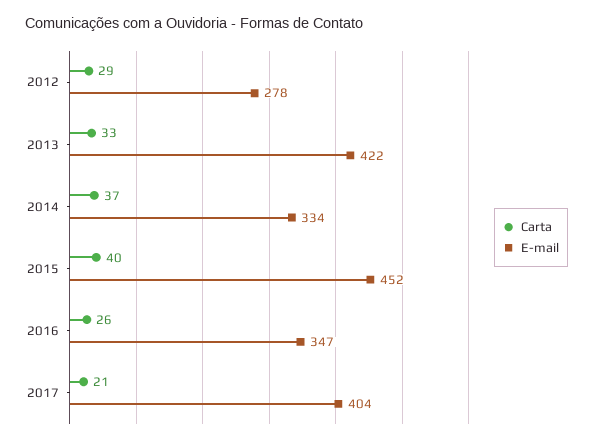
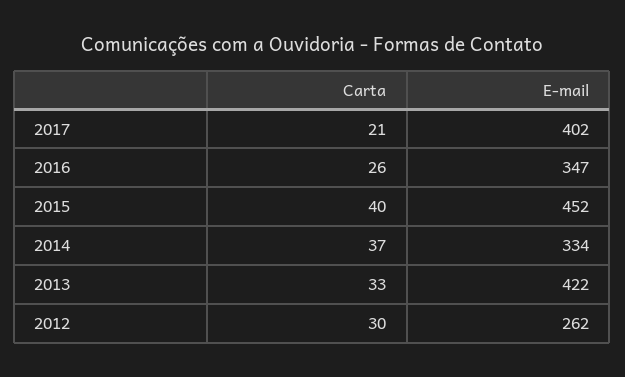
Carta, 2012: 29 -> 30
E-mail, 2012: 278 -> 262
E-mail, 2017: 404 -> 402

